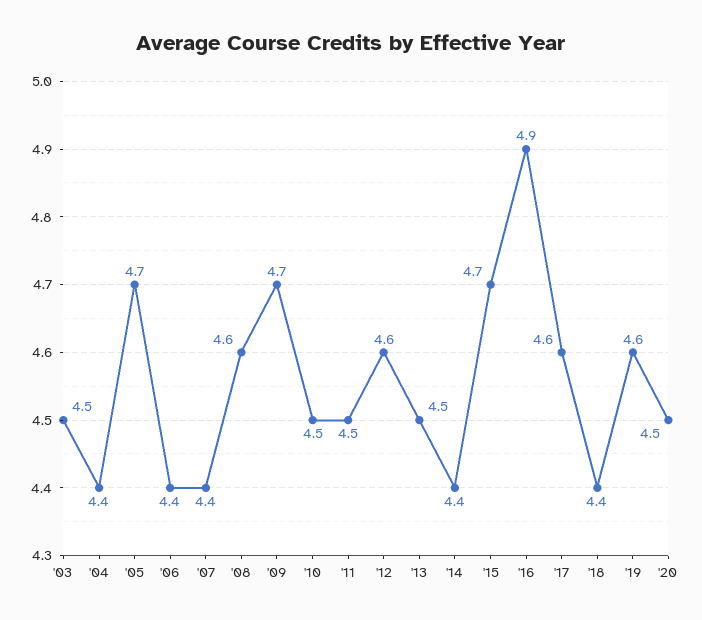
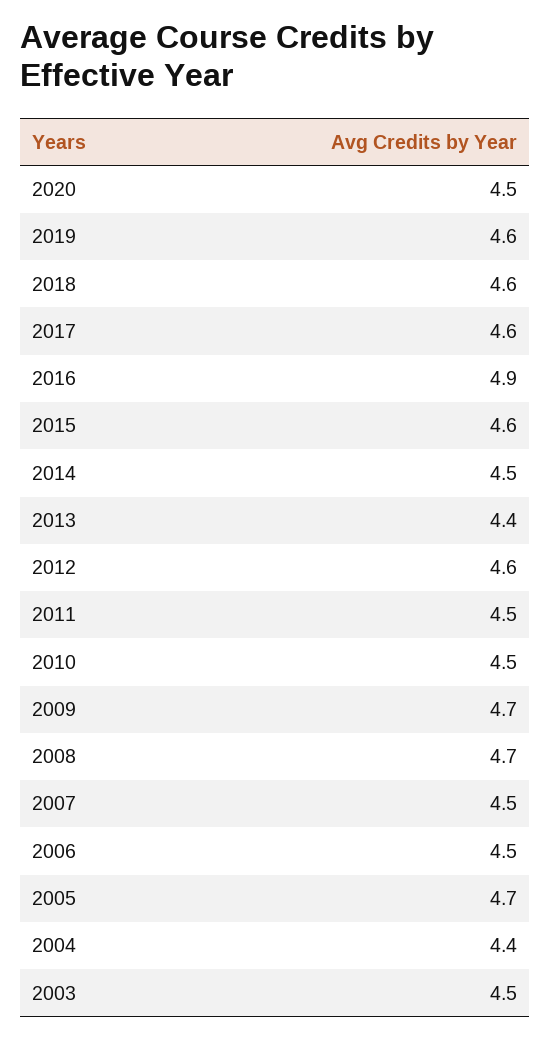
'06: 4.4 -> 4.5
'07: 4.4 -> 4.5
'08: 4.6 -> 4.7
'13: 4.5 -> 4.4
'14: 4.4 -> 4.5
'15: 4.7 -> 4.6
'18: 4.4 -> 4.6

